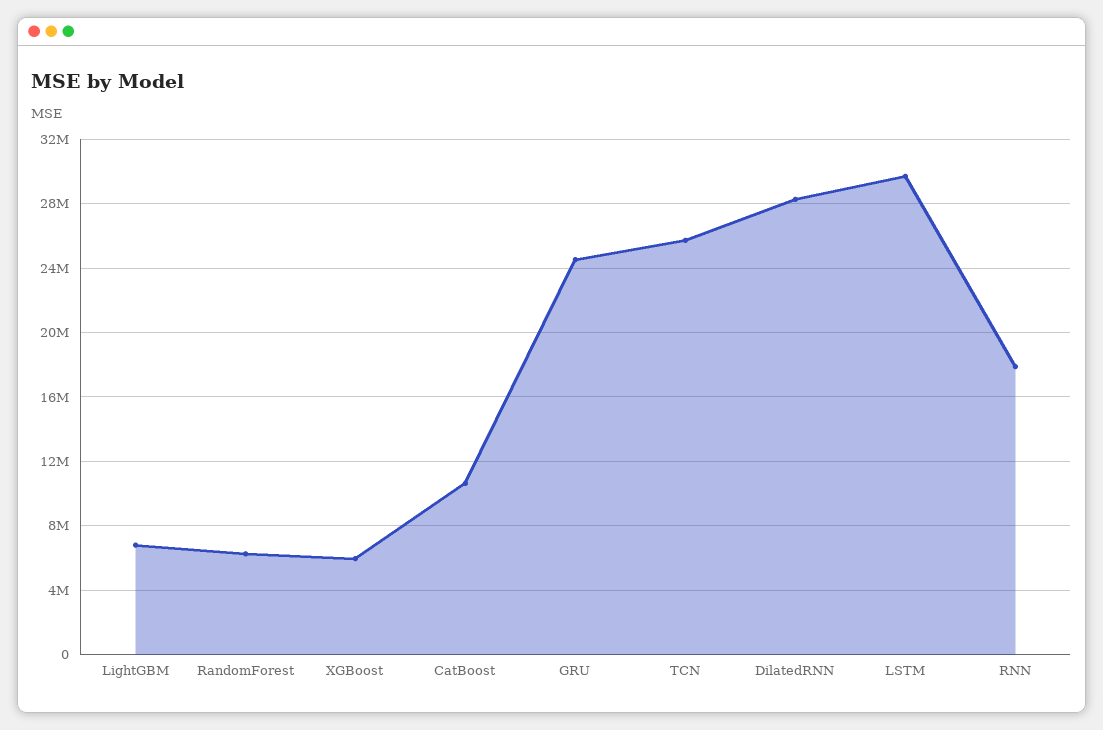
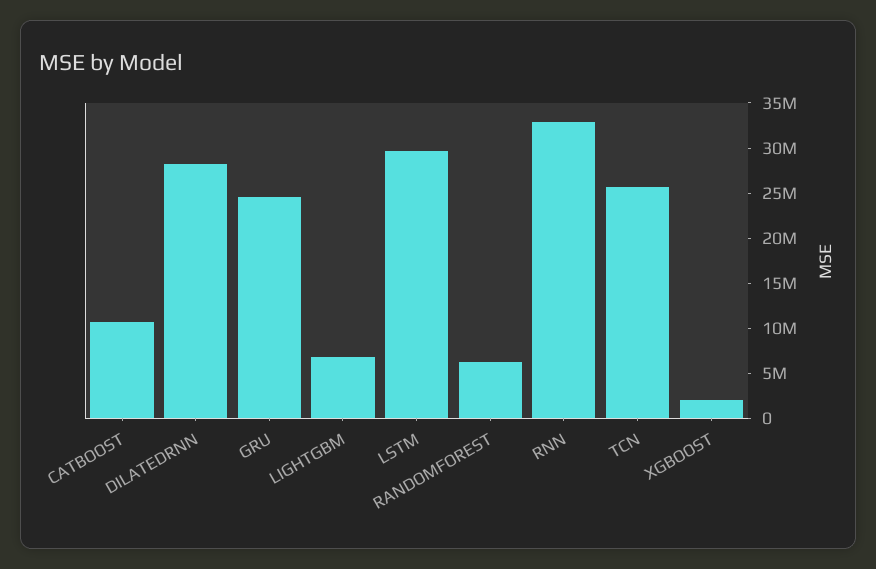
XGBoost: 6000000 -> 2000000
RNN: 18000000 -> 33000000

